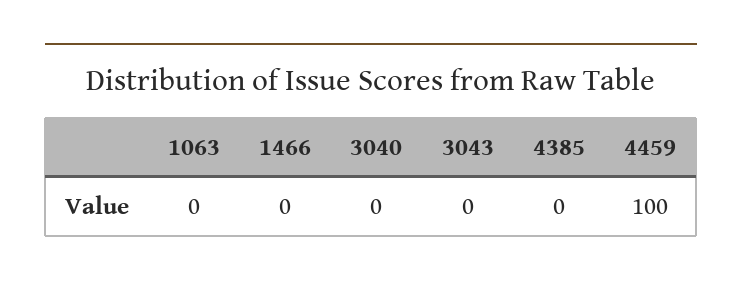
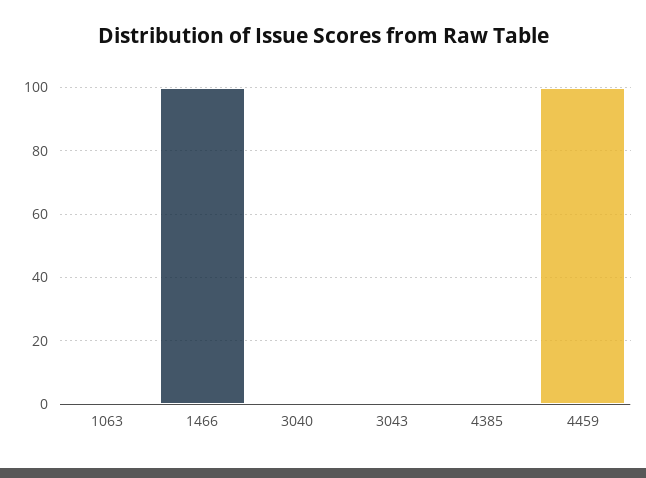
1466: 0 -> 100

